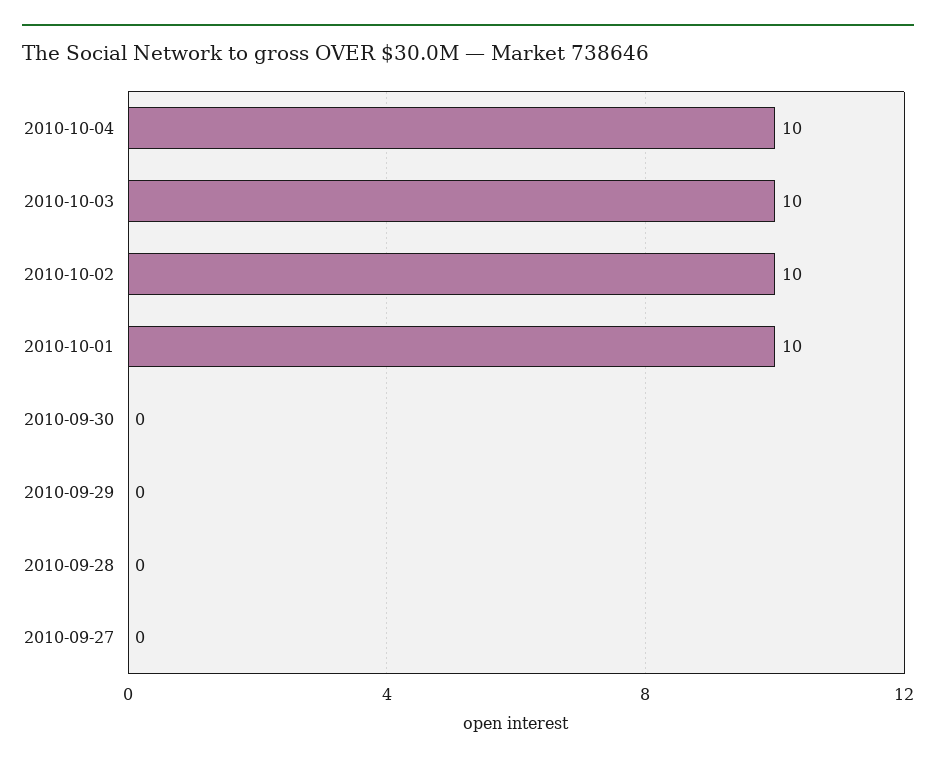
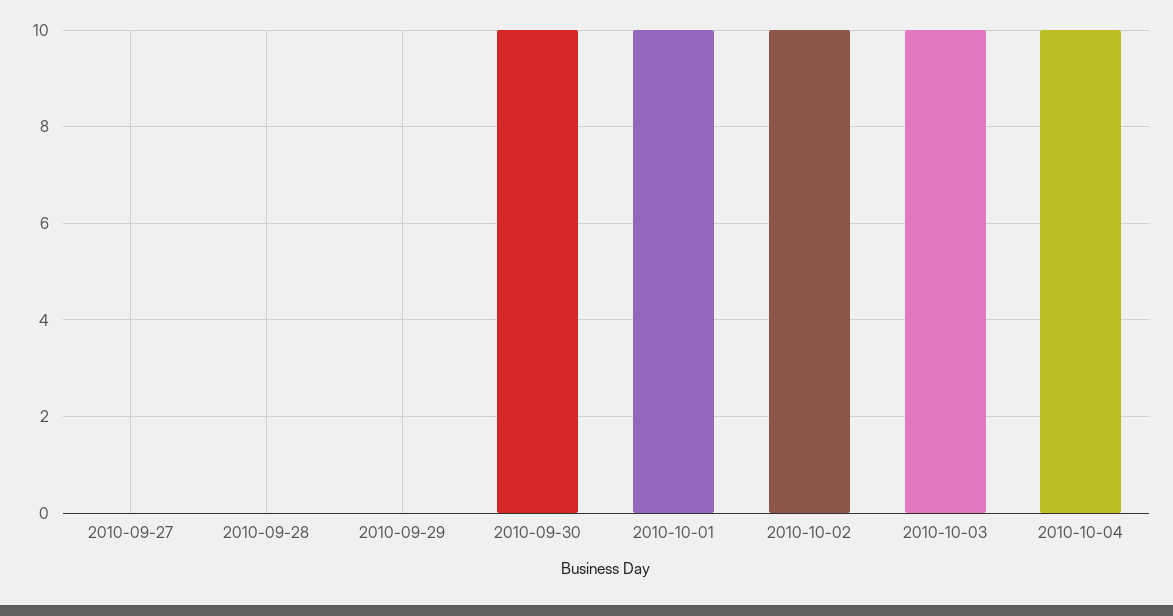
2010-09-30: 0 -> 10

